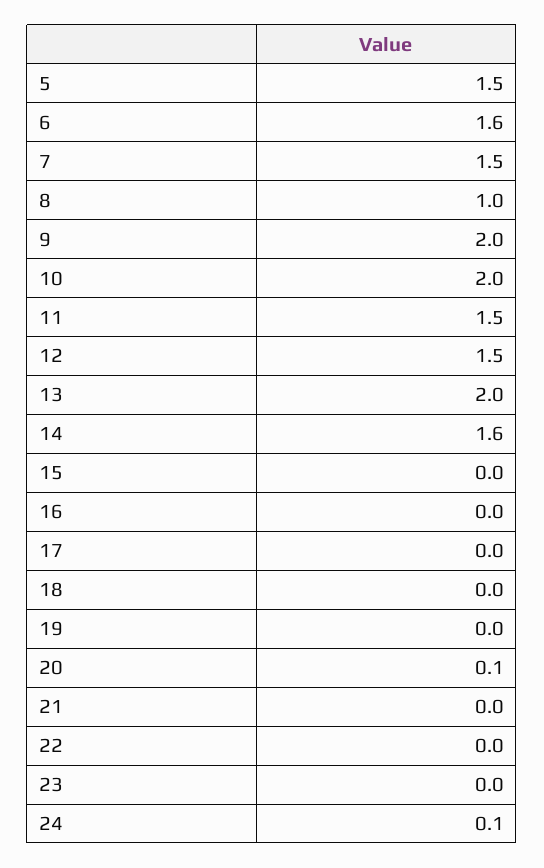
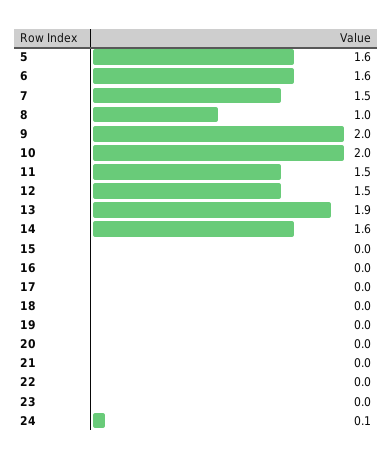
5: 1.5 -> 1.6
13: 2 -> 1.9
20: 0.1 -> 0

